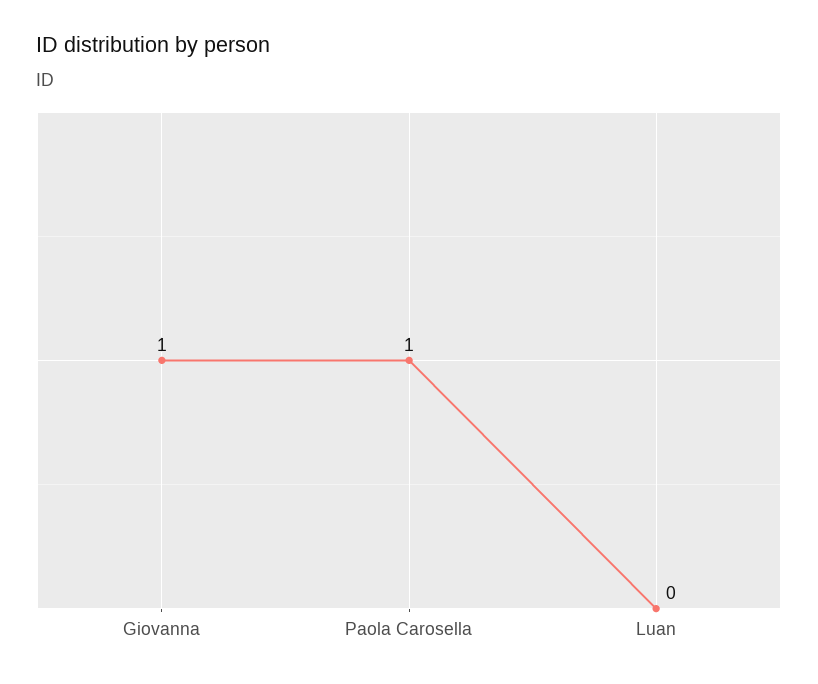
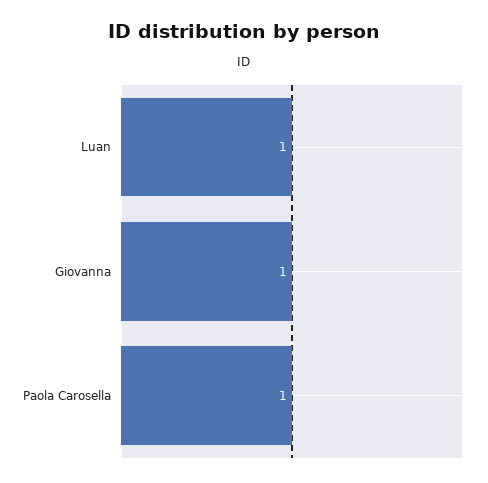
Luan: 0 -> 1

